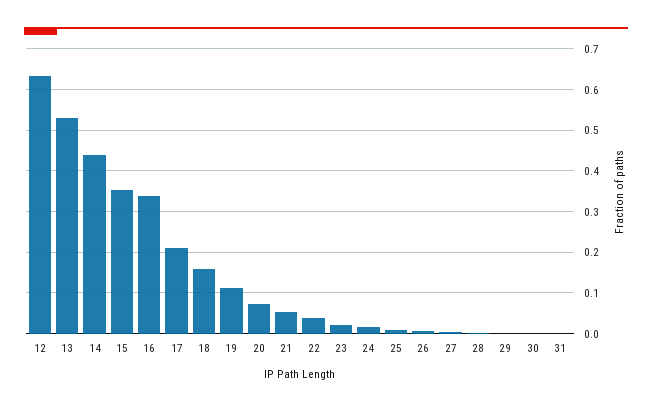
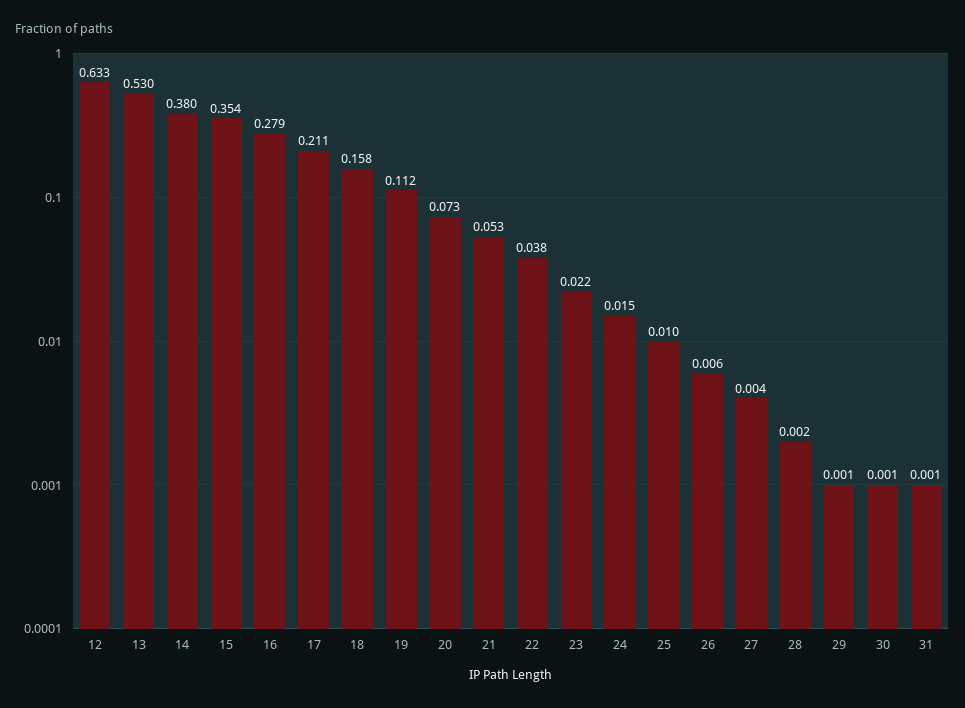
14: 0.44 -> 0.38
16: 0.34 -> 0.279

